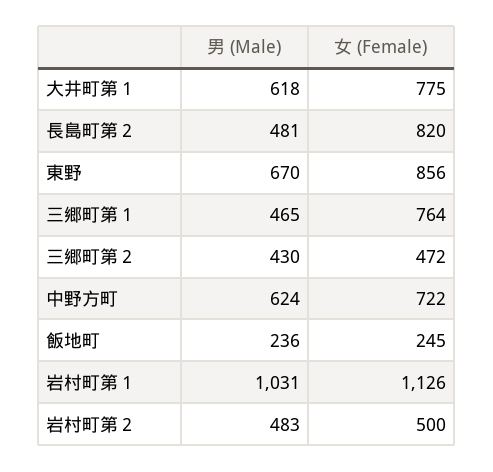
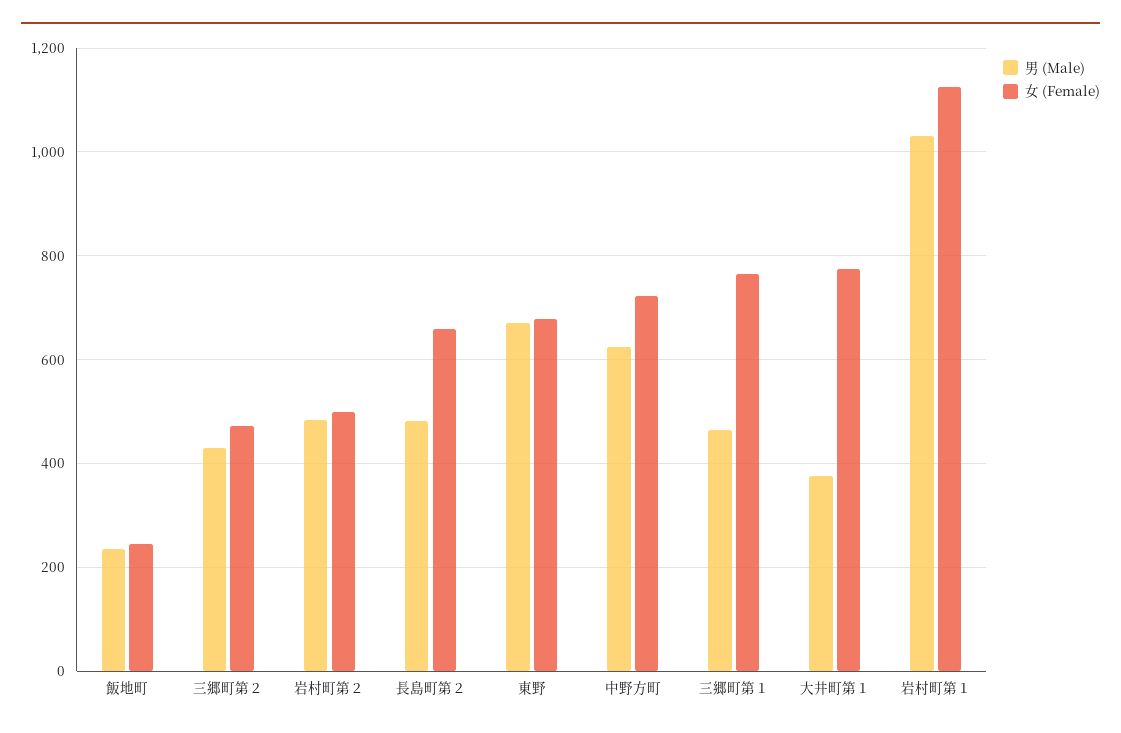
男 (Male), 大井町第１: 618 -> 380
女 (Female), 長島町第２: 820 -> 660
女 (Female), 東野: 856 -> 680

